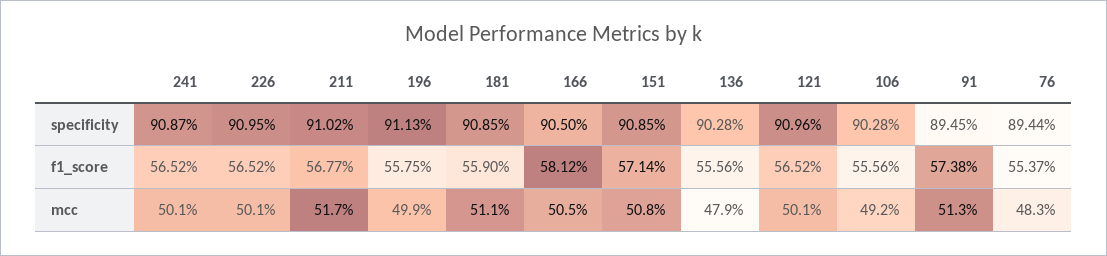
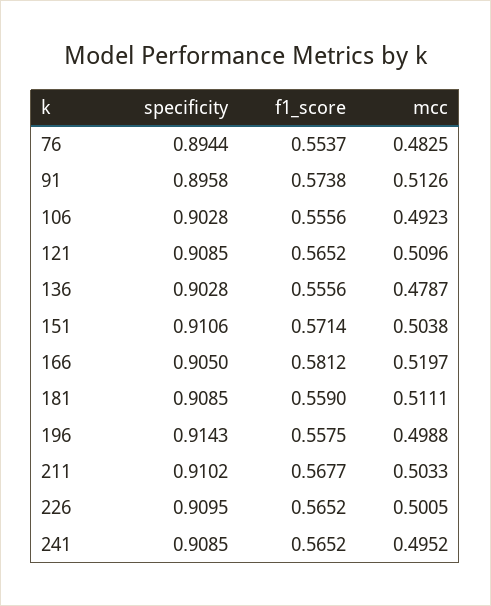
241, specificity: 0.9087 -> 0.9085
196, specificity: 0.9113 -> 0.9143
151, specificity: 0.9085 -> 0.9106
121, specificity: 0.9096 -> 0.9085
91, specificity: 0.8945 -> 0.8958
241, mcc: 0.501 -> 0.4952
211, mcc: 0.517 -> 0.5033
166, mcc: 0.505 -> 0.5197
151, mcc: 0.508 -> 0.5038
121, mcc: 0.501 -> 0.5096

